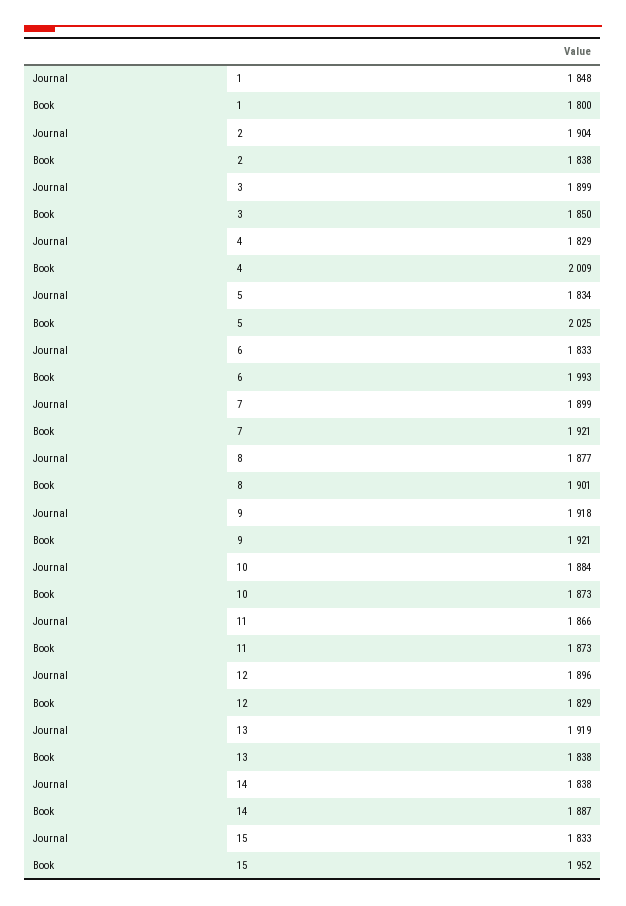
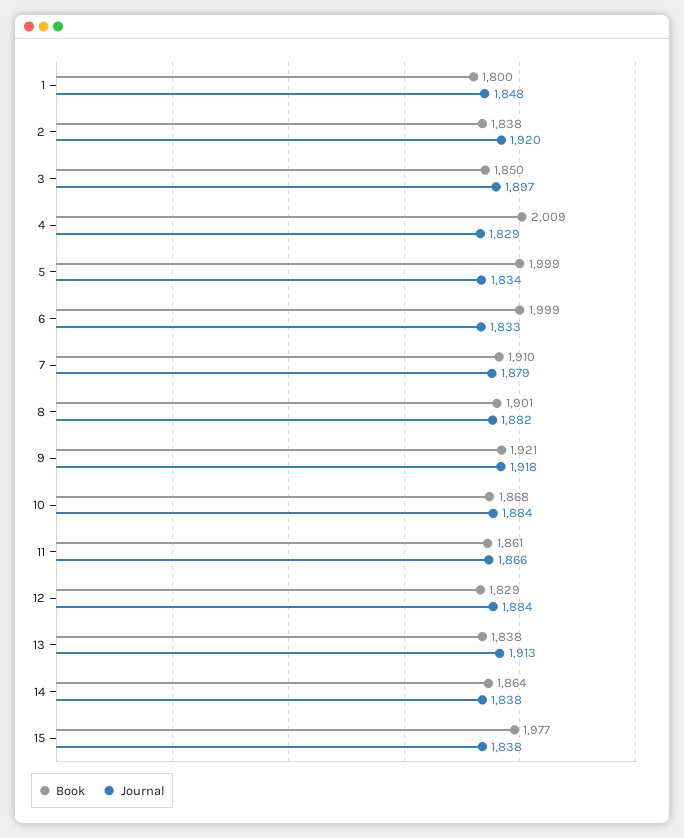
Journal, 2: 1904 -> 1920
Journal, 3: 1899 -> 1897
Book, 5: 2025 -> 1999
Book, 6: 1993 -> 1999
Journal, 7: 1899 -> 1879
Book, 7: 1921 -> 1910
Journal, 8: 1877 -> 1882
Book, 10: 1873 -> 1868
Book, 11: 1873 -> 1861
Journal, 12: 1896 -> 1884
Journal, 13: 1919 -> 1913
Book, 14: 1887 -> 1864
Journal, 15: 1833 -> 1838
Book, 15: 1952 -> 1977

